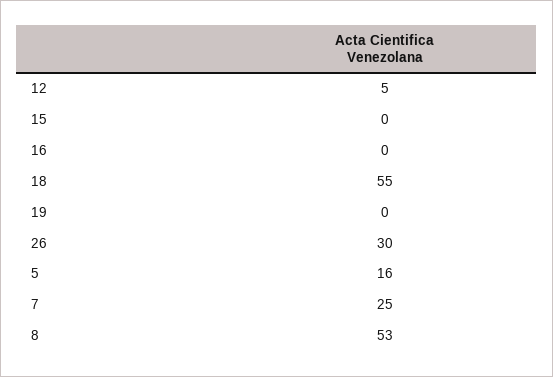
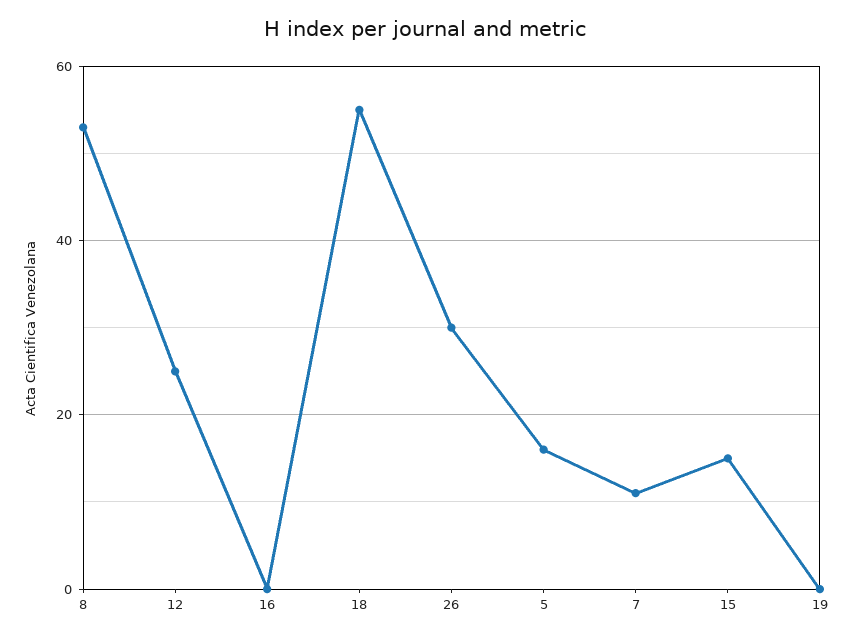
12: 5 -> 25
15: 0 -> 15
7: 25 -> 10

